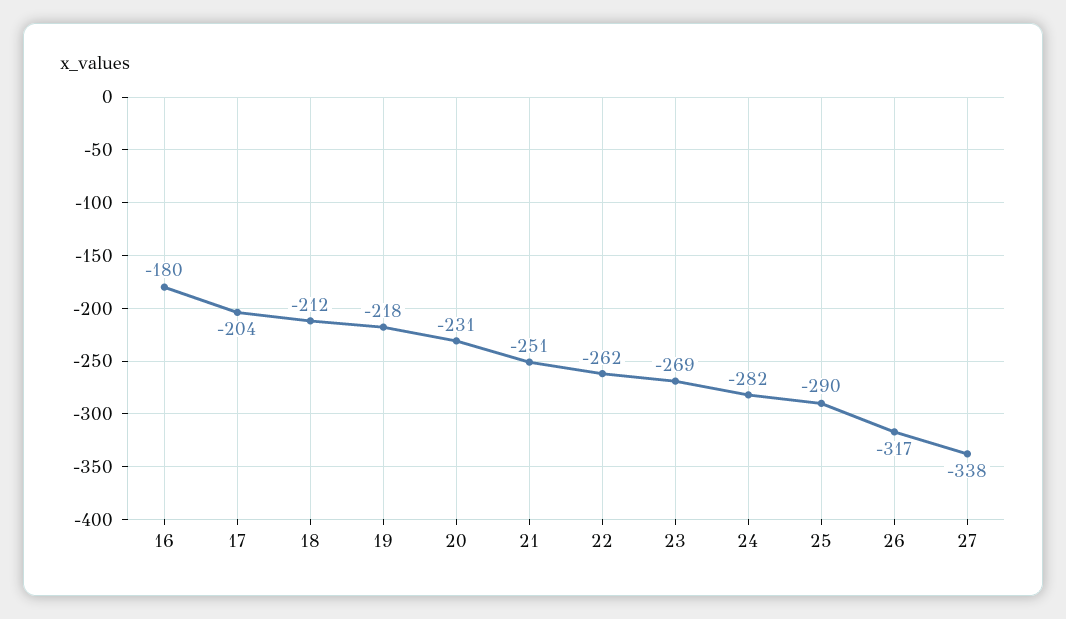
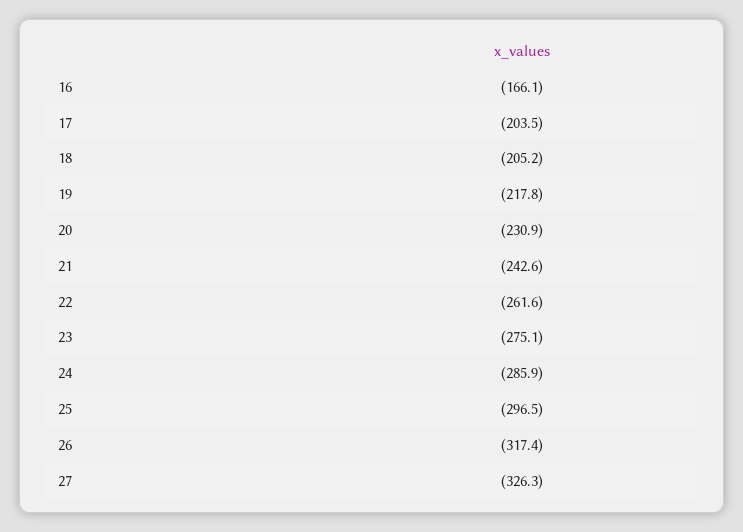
16: -180 -> -166.1
18: -212 -> -205.2
21: -251 -> -242.6
23: -269 -> -275.1
24: -282 -> -285.9
25: -290 -> -296.5
27: -338 -> -326.3

